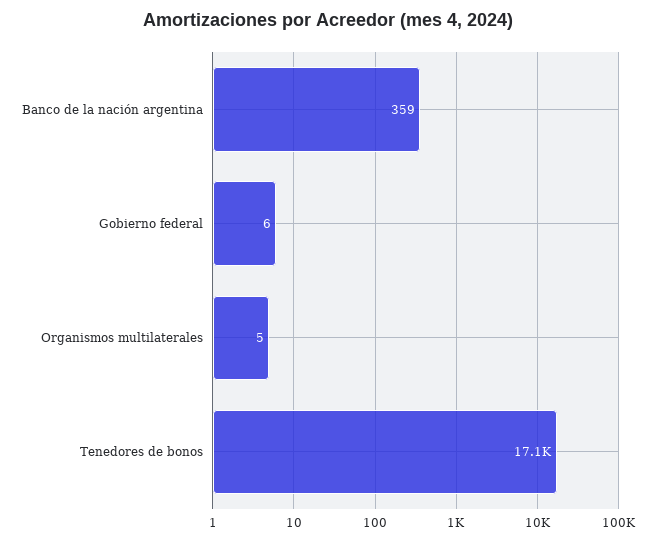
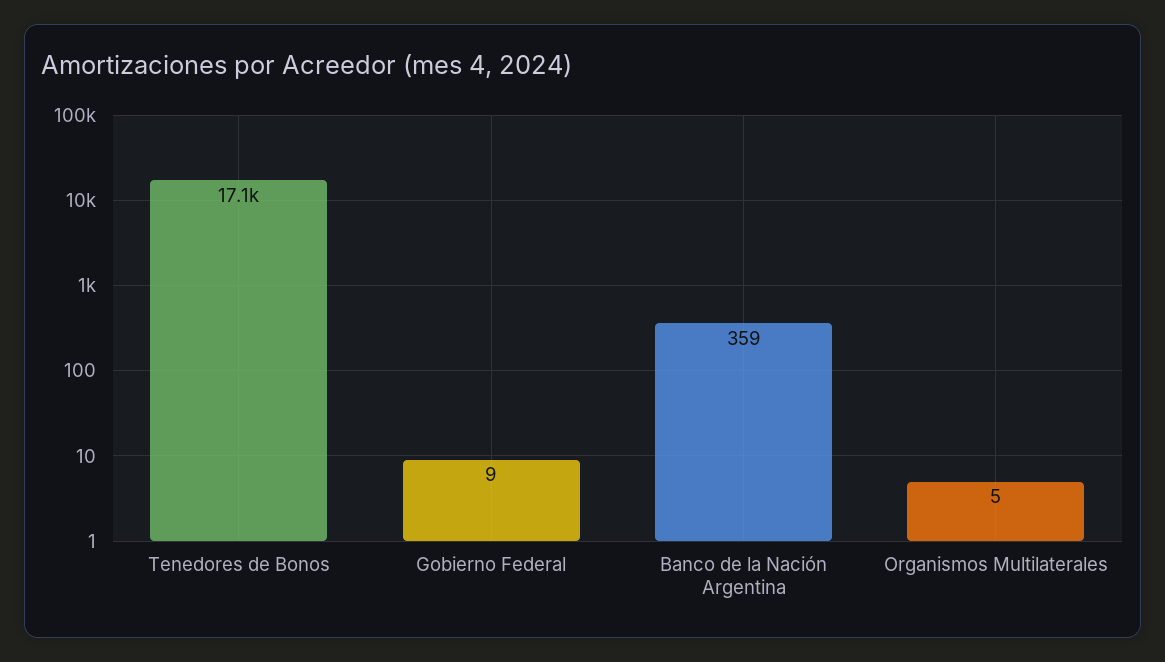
Gobierno federal: 6 -> 9

